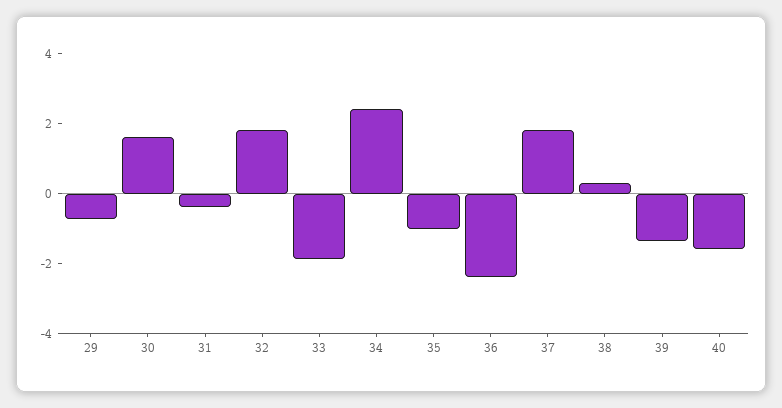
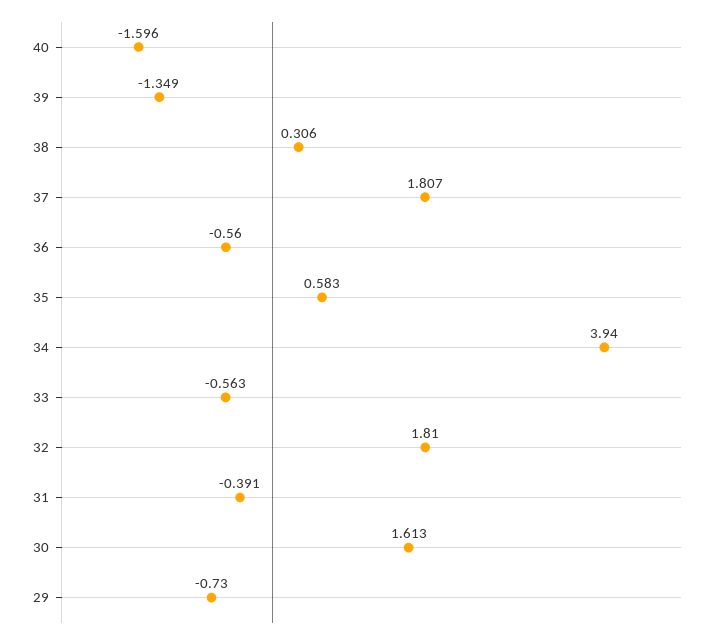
33: -2 -> -0.563
34: 2.5 -> 3.94
35: -1 -> 0.583
36: -2.5 -> -0.56

